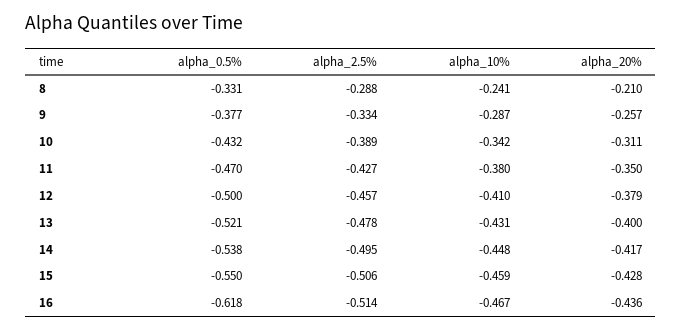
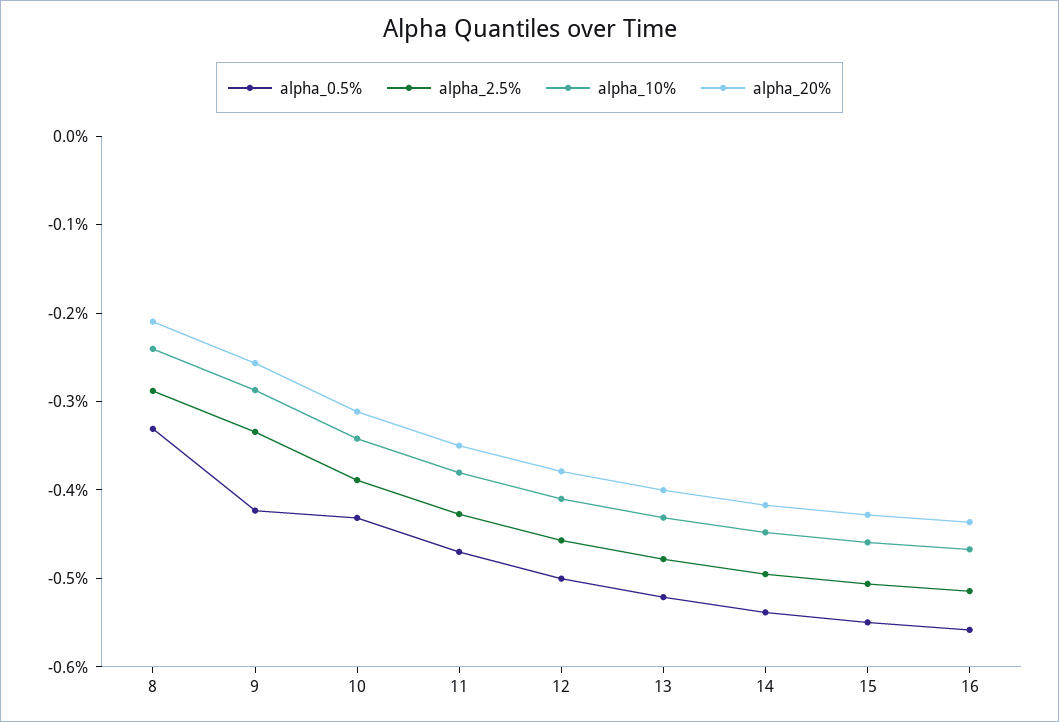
alpha_0.5%, 9: -0.377 -> -0.42
alpha_0.5%, 16: -0.618 -> -0.56

